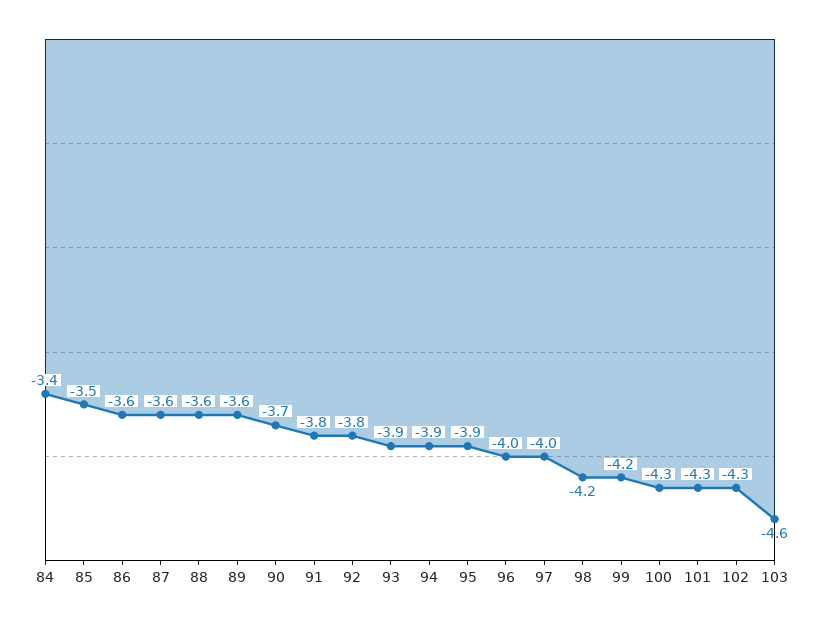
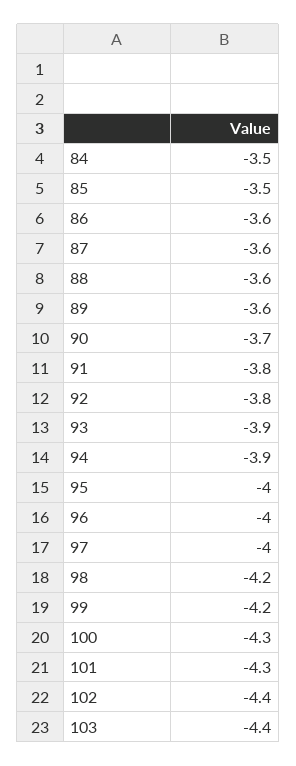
84: -3.4 -> -3.5
95: -3.9 -> -4
102: -4.3 -> -4.4
103: -4.6 -> -4.4

